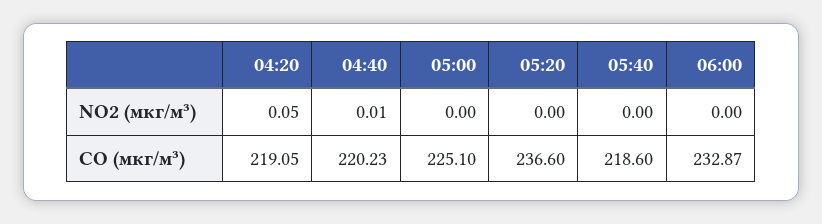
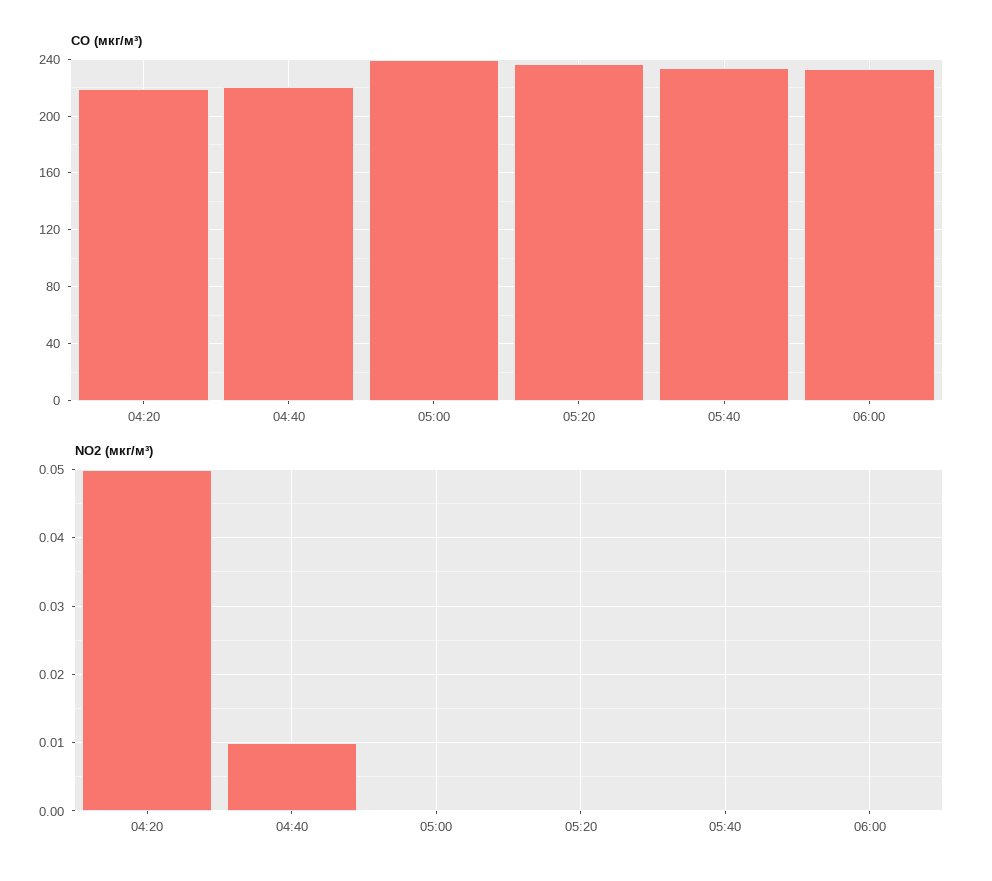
CO (мкг/м³), 05:00: 225.1 -> 240
CO (мкг/м³), 05:40: 218.6 -> 235

